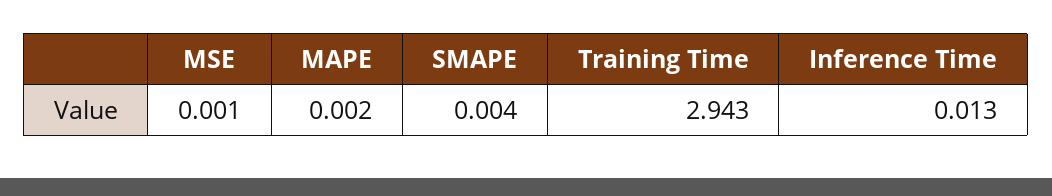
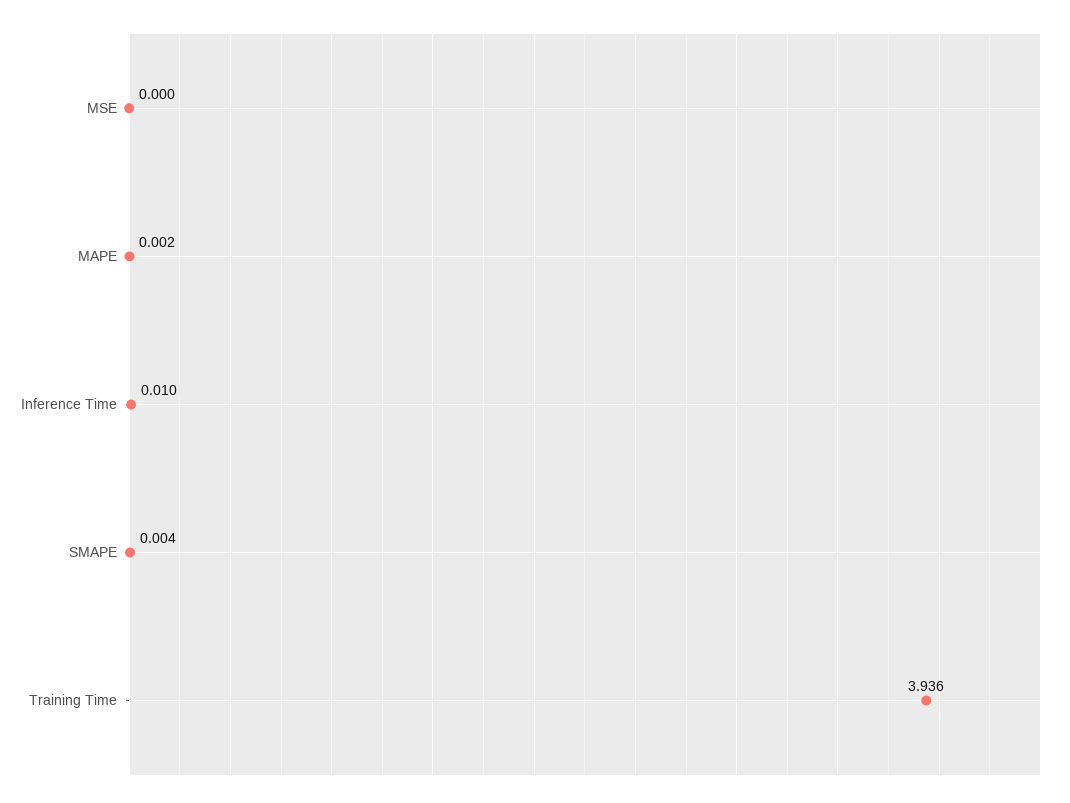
MSE: 0.001 -> 0
Training Time: 2.943 -> 3.936
Inference Time: 0.013 -> 0.01

